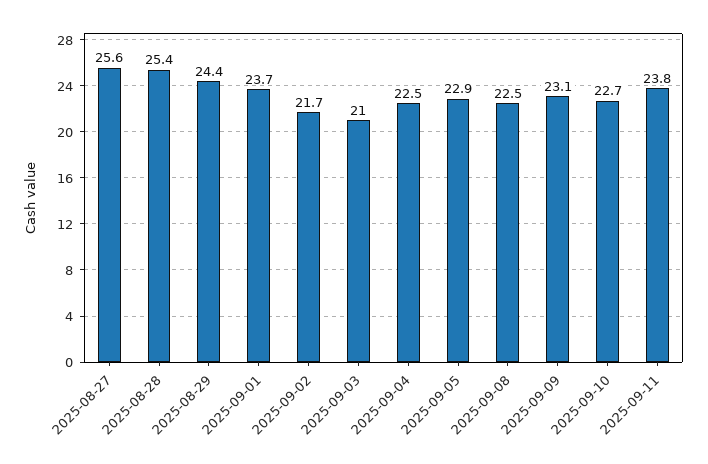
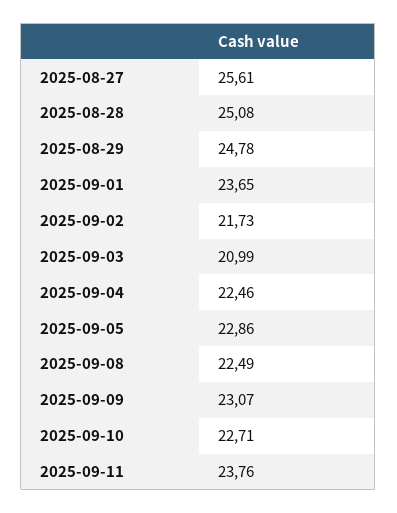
2025-08-28: 25.4 -> 25.08
2025-08-29: 24.4 -> 24.78

